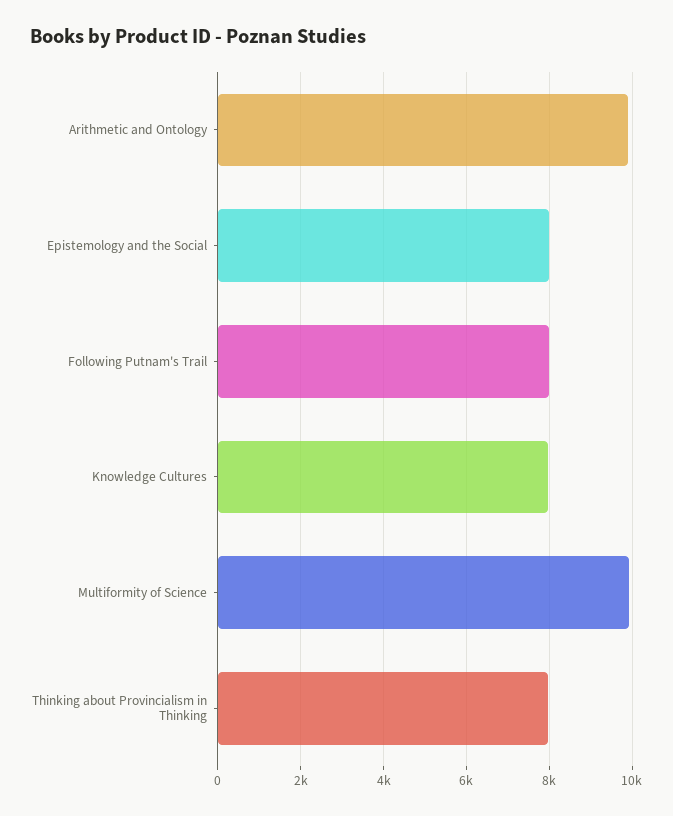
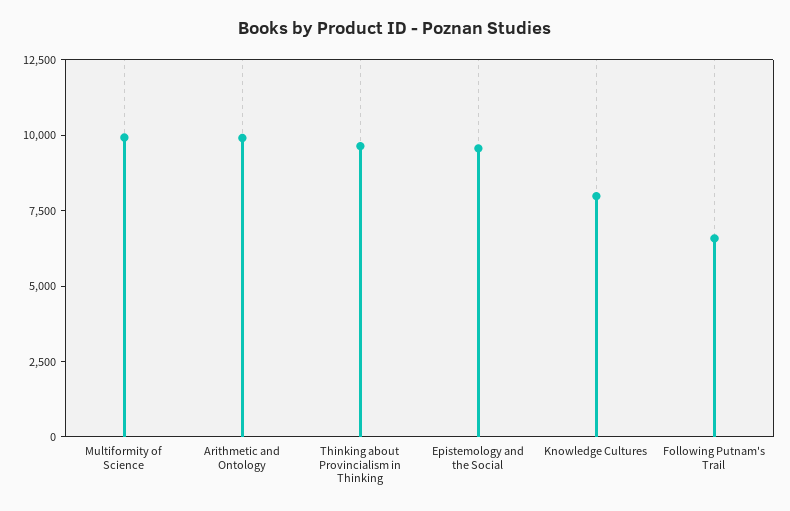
Epistemology and the Social: 8000 -> 9500
Following Putnam's Trail: 8000 -> 6500
Thinking about Provincialism in Thinking: 8000 -> 9500

